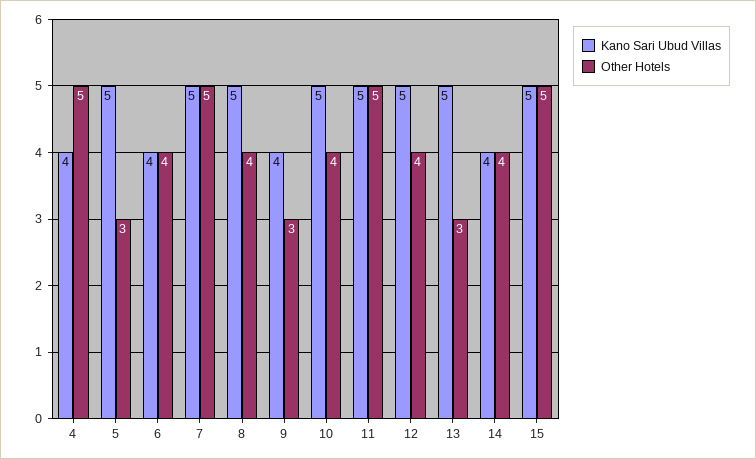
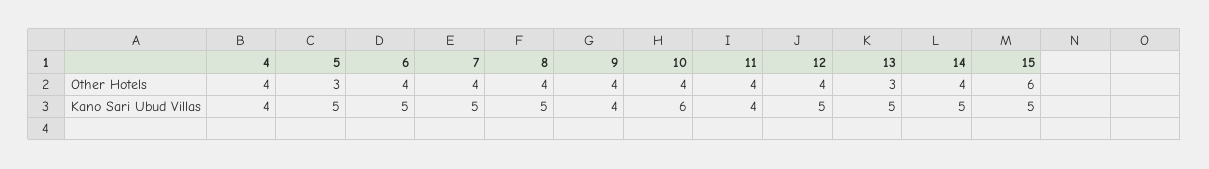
Other Hotels, 4: 5 -> 4
Kano Sari Ubud Villas, 6: 4 -> 5
Other Hotels, 7: 5 -> 4
Other Hotels, 9: 3 -> 4
Kano Sari Ubud Villas, 10: 5 -> 6
Kano Sari Ubud Villas, 11: 5 -> 4
Other Hotels, 11: 5 -> 4
Kano Sari Ubud Villas, 14: 4 -> 5
Other Hotels, 15: 5 -> 6

